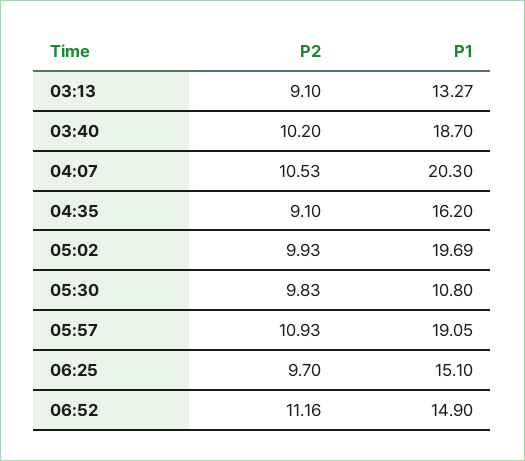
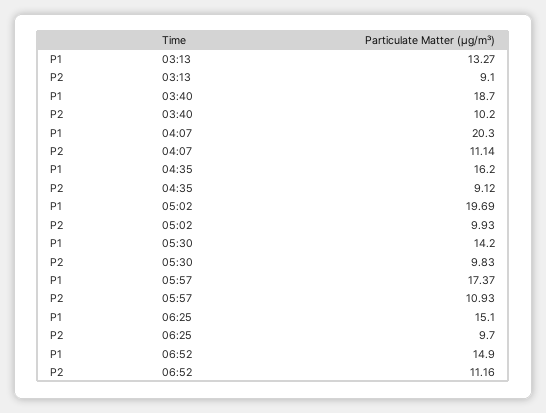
P2, 04:07: 10.53 -> 11.14
P2, 04:35: 9.1 -> 9.12
P1, 05:30: 10.8 -> 14.2
P1, 05:57: 19.05 -> 17.37

